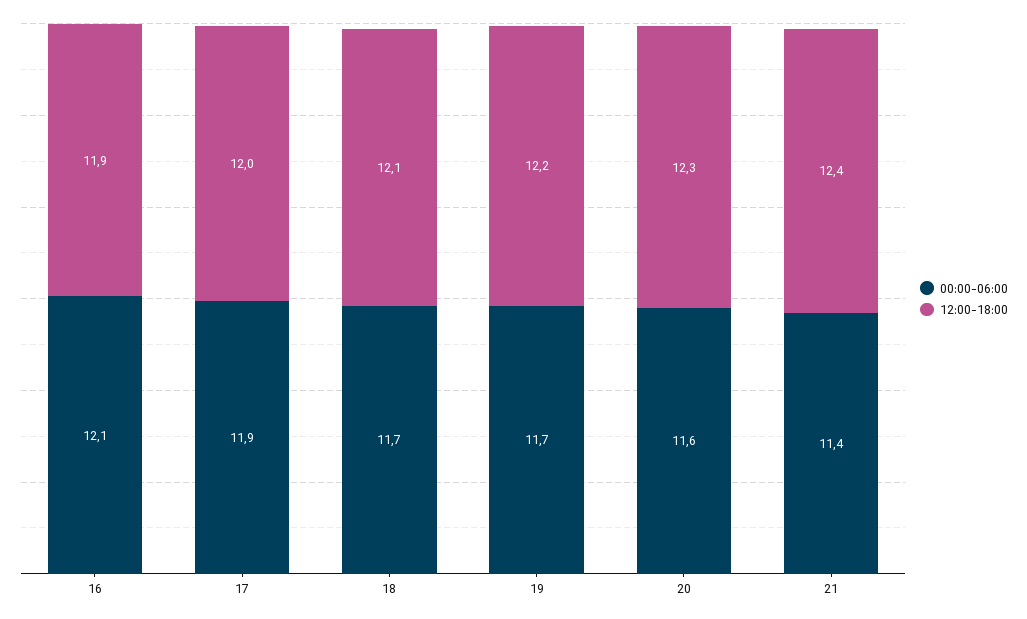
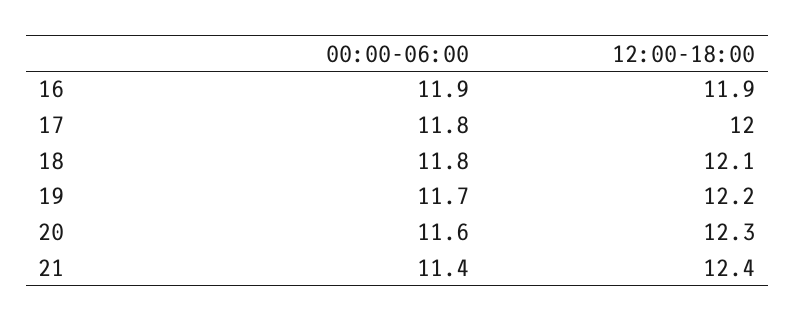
00:00-06:00, 16: 12.1 -> 11.9
00:00-06:00, 17: 11.9 -> 11.8
00:00-06:00, 18: 11.7 -> 11.8

